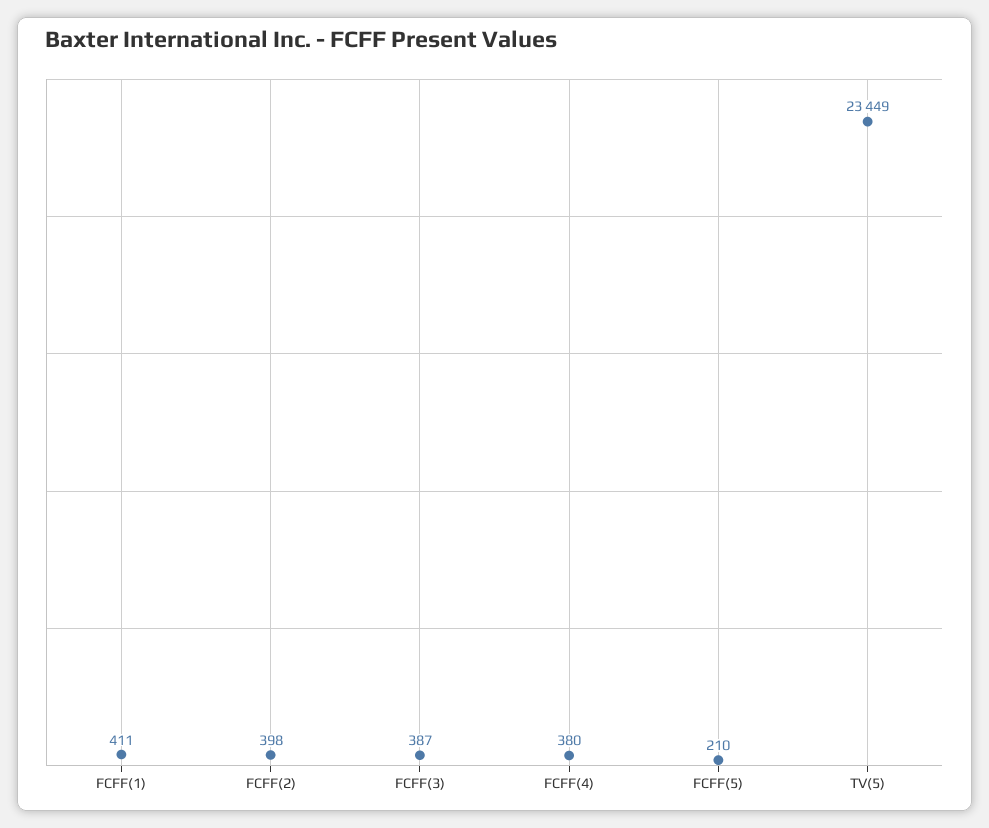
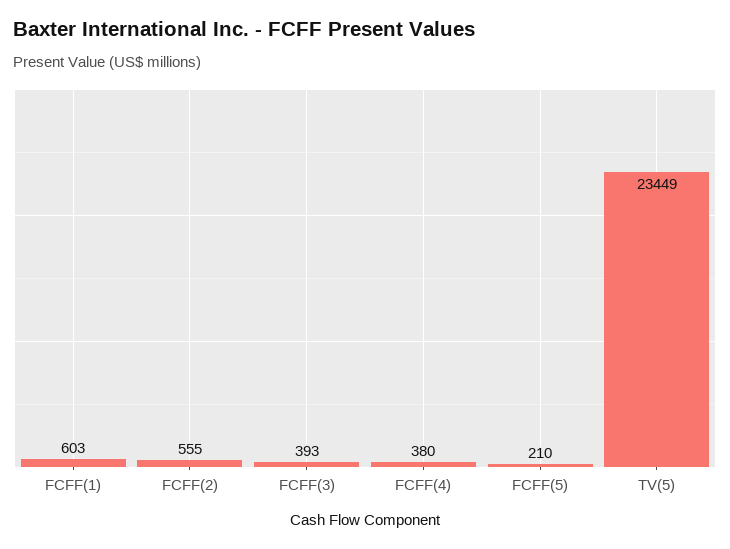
FCFF(1): 411 -> 603
FCFF(2): 398 -> 555
FCFF(3): 387 -> 393

